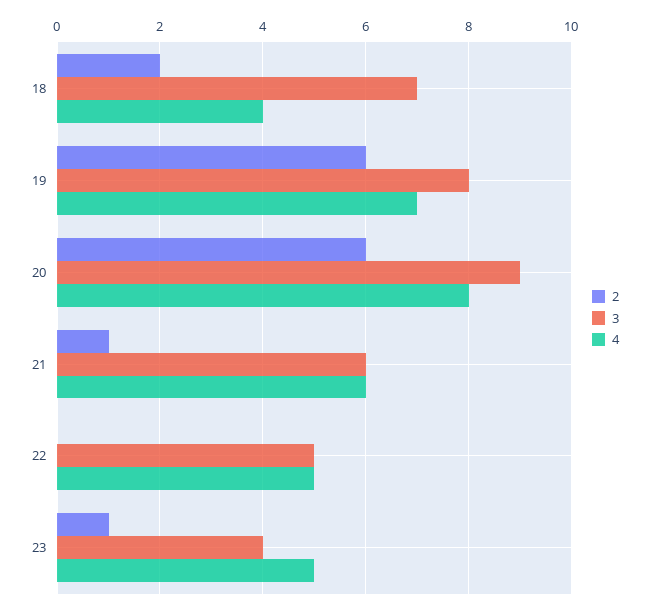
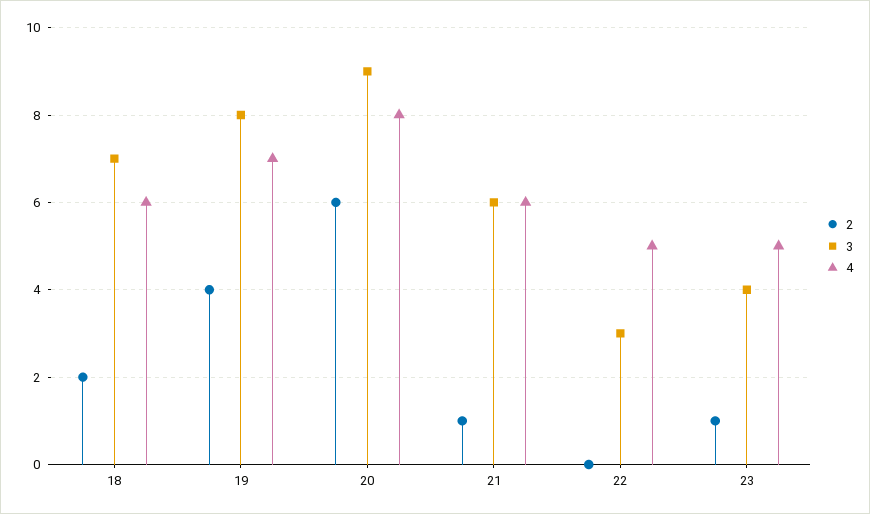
4, 18: 4 -> 6
2, 19: 6 -> 4
3, 22: 5 -> 3

